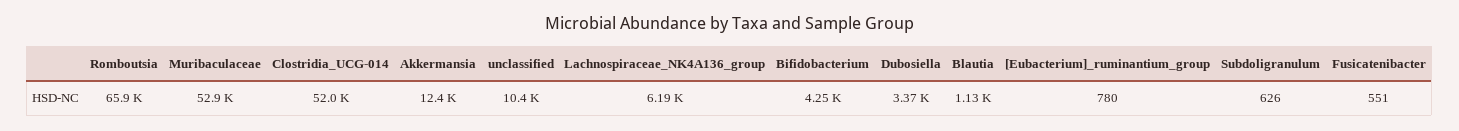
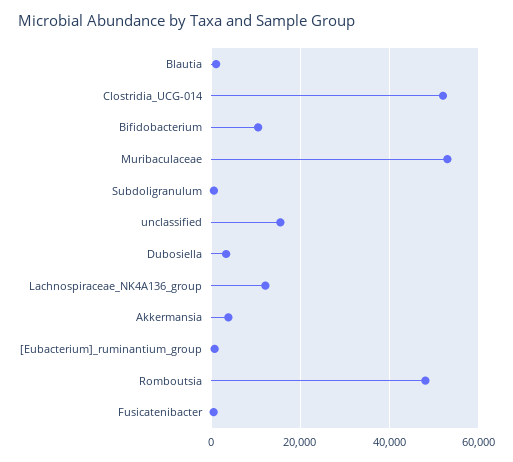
Romboutsia: 65900 -> 48000
Akkermansia: 12400 -> 4000
unclassified: 10400 -> 16000
Lachnospiraceae_NK4A136_group: 6190 -> 12000
Bifidobacterium: 4250 -> 10000

